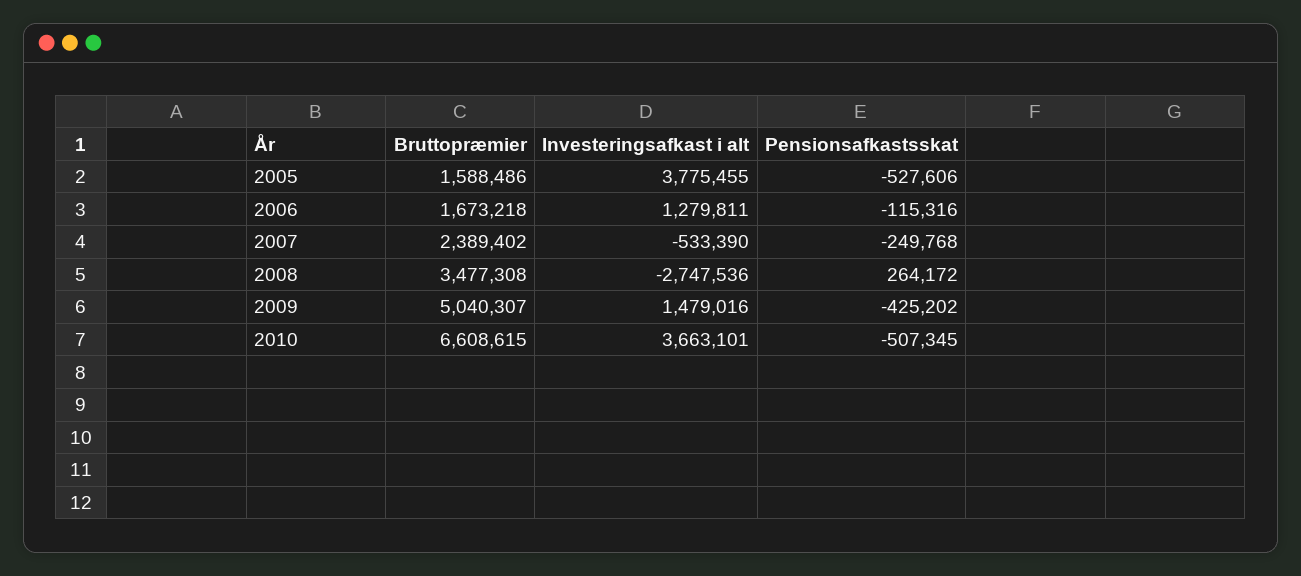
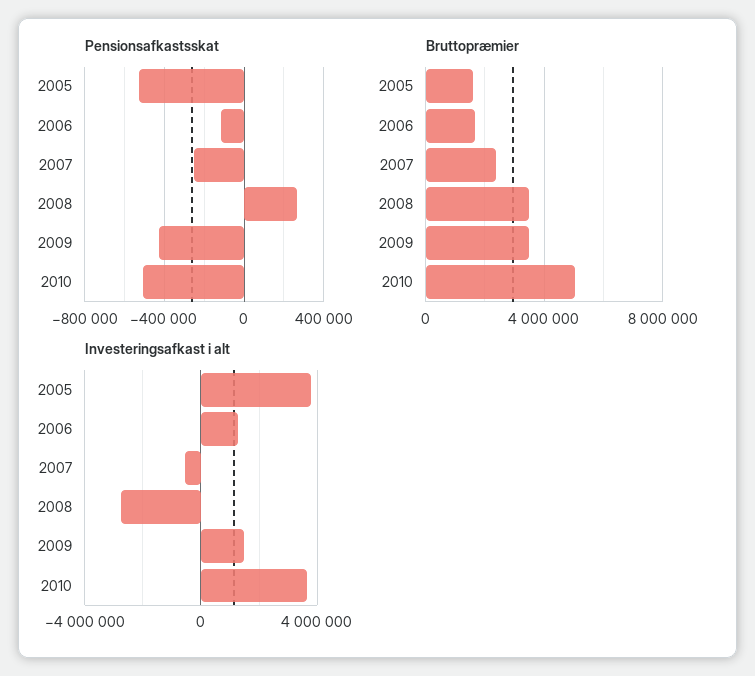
Bruttopræmier, 2009: 5040307 -> 3500000
Bruttopræmier, 2010: 6608615 -> 5000000

